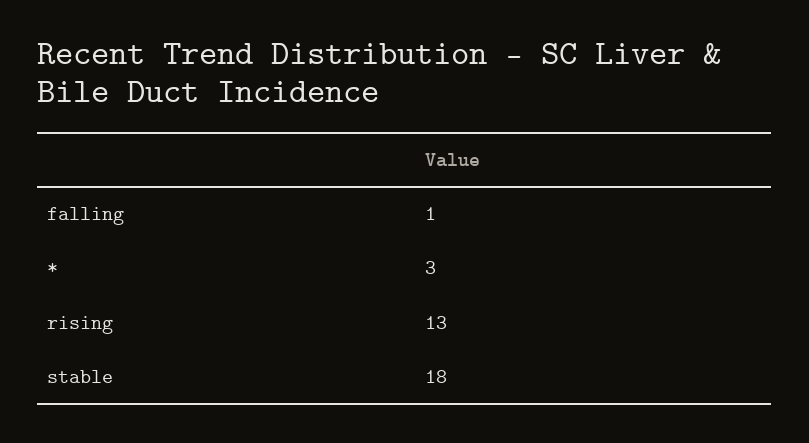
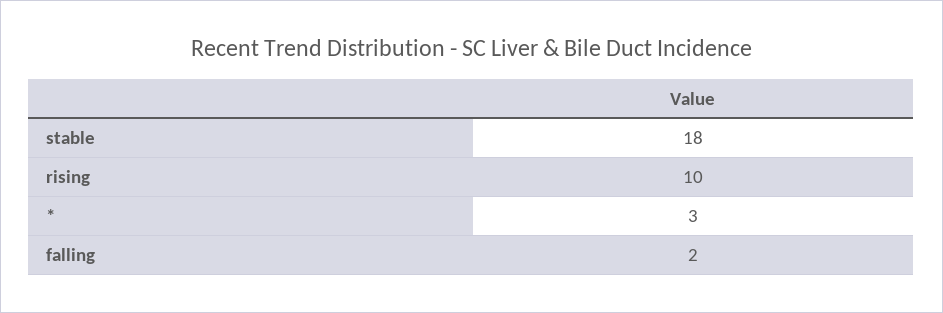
falling: 1 -> 2
rising: 13 -> 10

